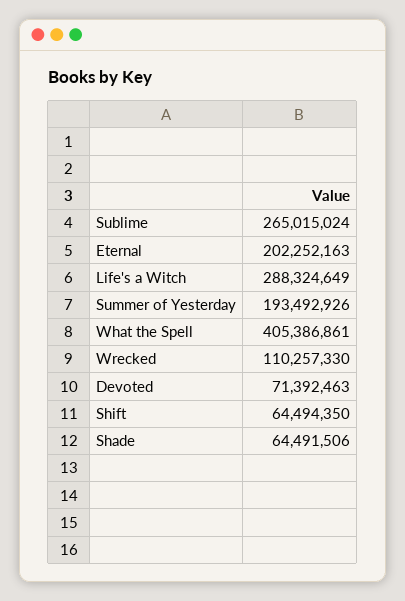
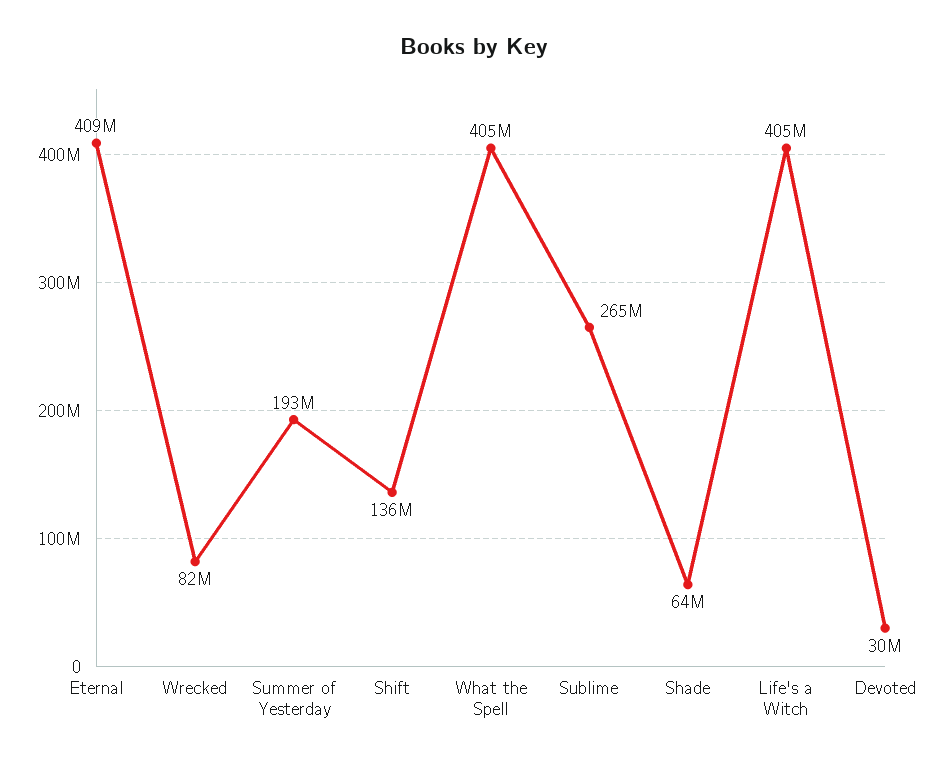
Eternal: 202252163 -> 409000000
Life's a Witch: 288324649 -> 405000000
Wrecked: 110257330 -> 82000000
Devoted: 71392463 -> 30000000
Shift: 64494350 -> 136000000

